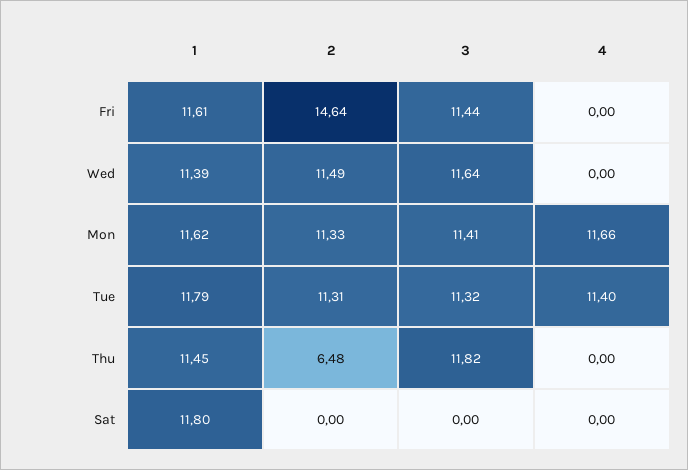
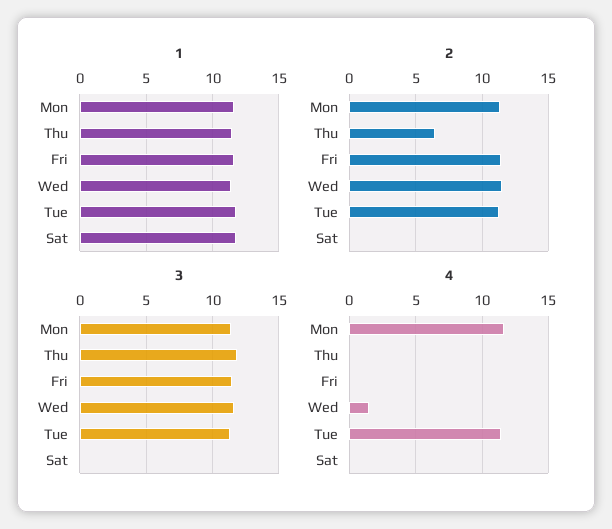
2, Fri: 14.64 -> 11.5
4, Wed: 0 -> 1.5

